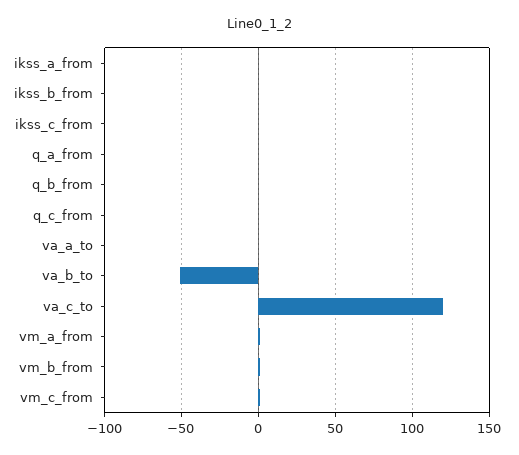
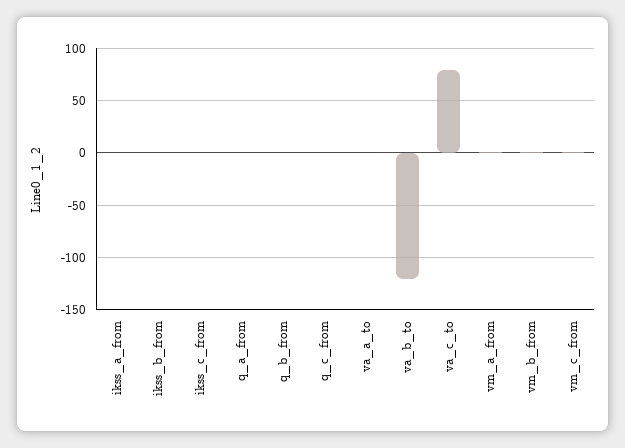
va_b_to: -50 -> -120
va_c_to: 120 -> 80

